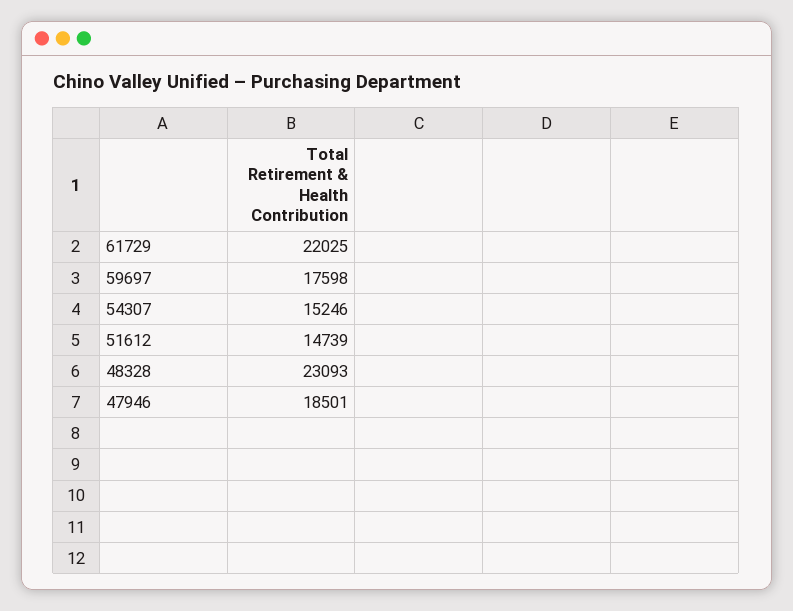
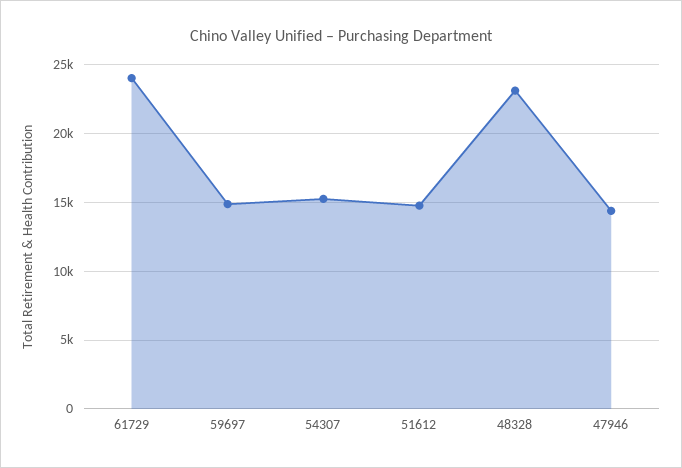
61729: 22025 -> 24000
59697: 17598 -> 15000
47946: 18501 -> 14500

